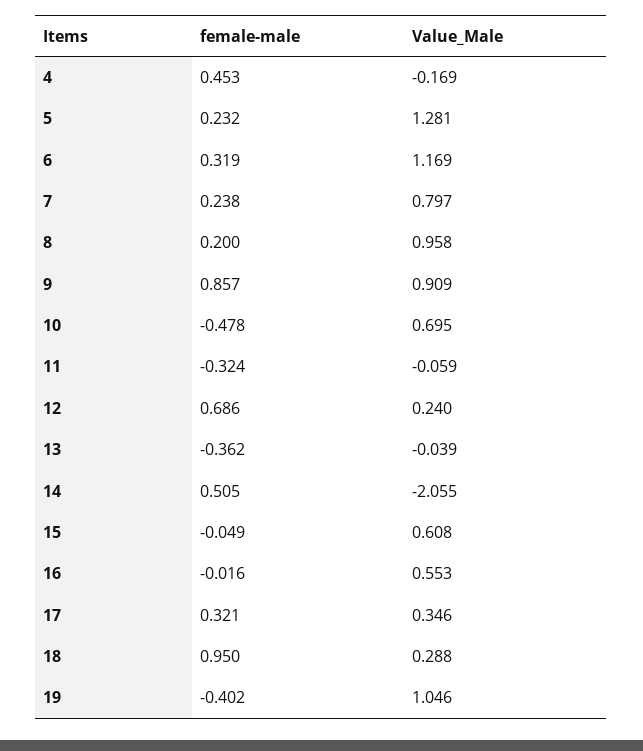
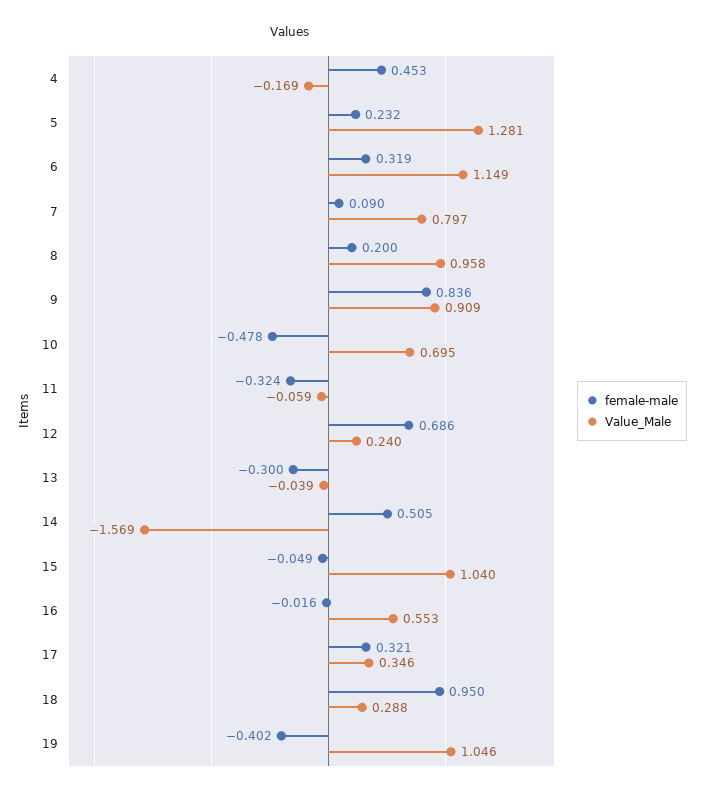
Value_Male, 6: 1.169 -> 1.149
female-male, 7: 0.238 -> 0.09
female-male, 9: 0.857 -> 0.836
female-male, 13: -0.362 -> -0.3
Value_Male, 14: -2.055 -> -1.569
Value_Male, 15: 0.608 -> 1.04

